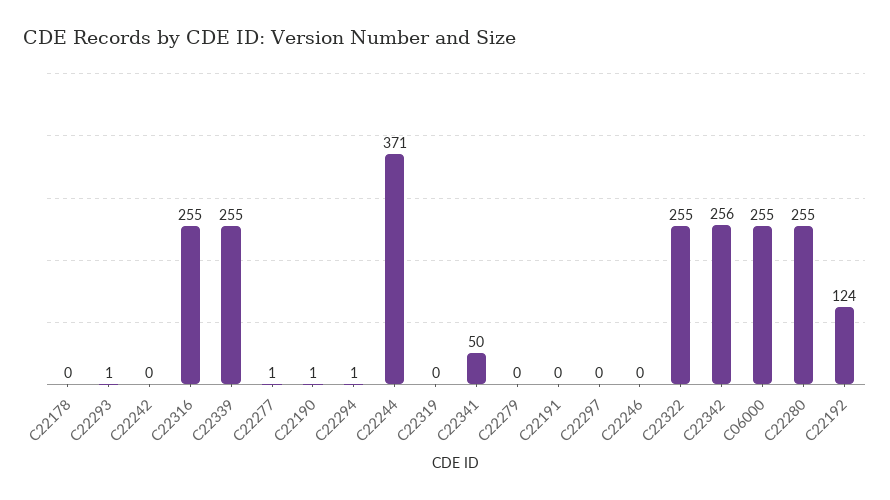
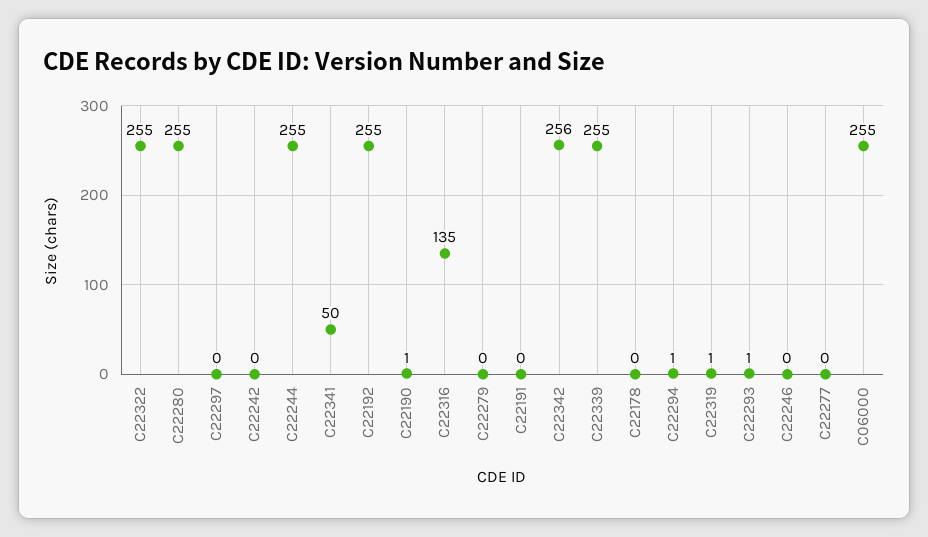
C22316: 255 -> 135
C22277: 1 -> 0
C22244: 371 -> 255
C22319: 0 -> 1
C22192: 124 -> 255

